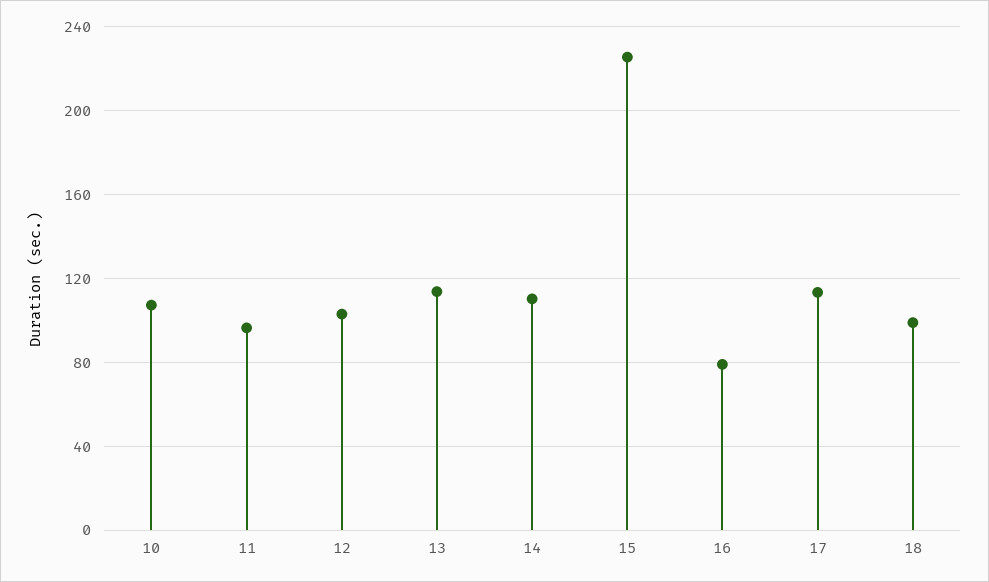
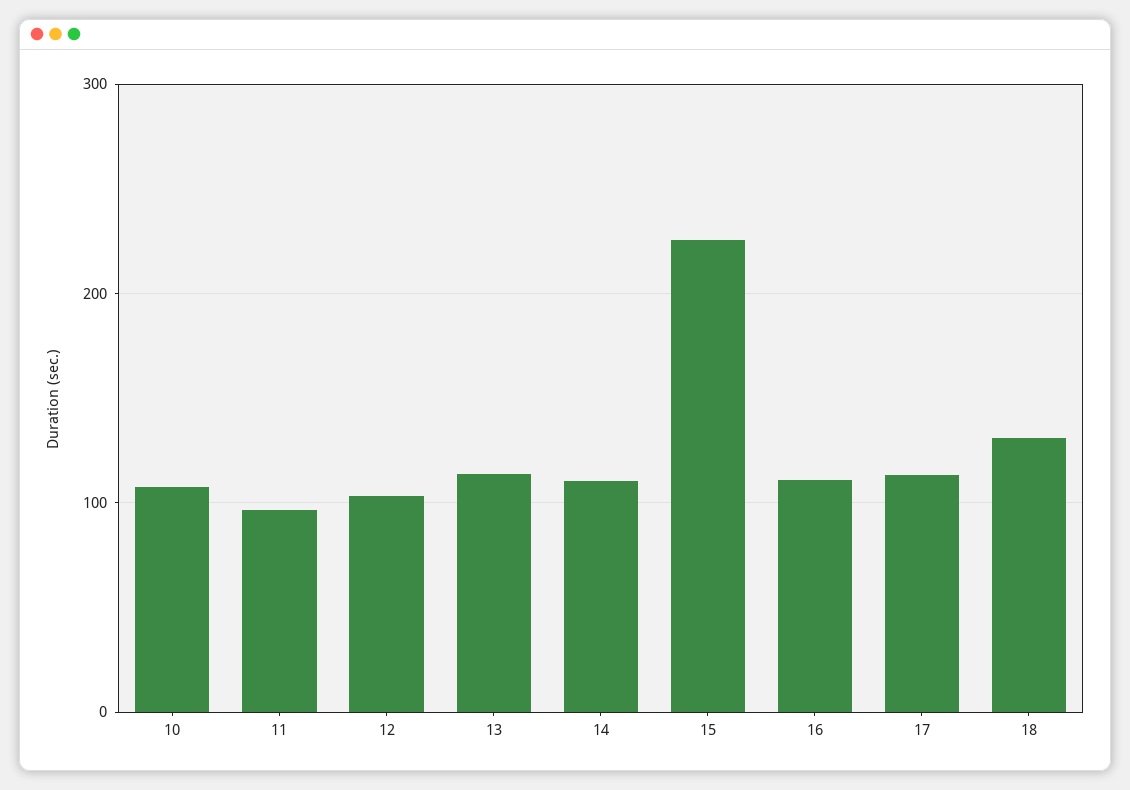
16: 80 -> 110
18: 100 -> 130

